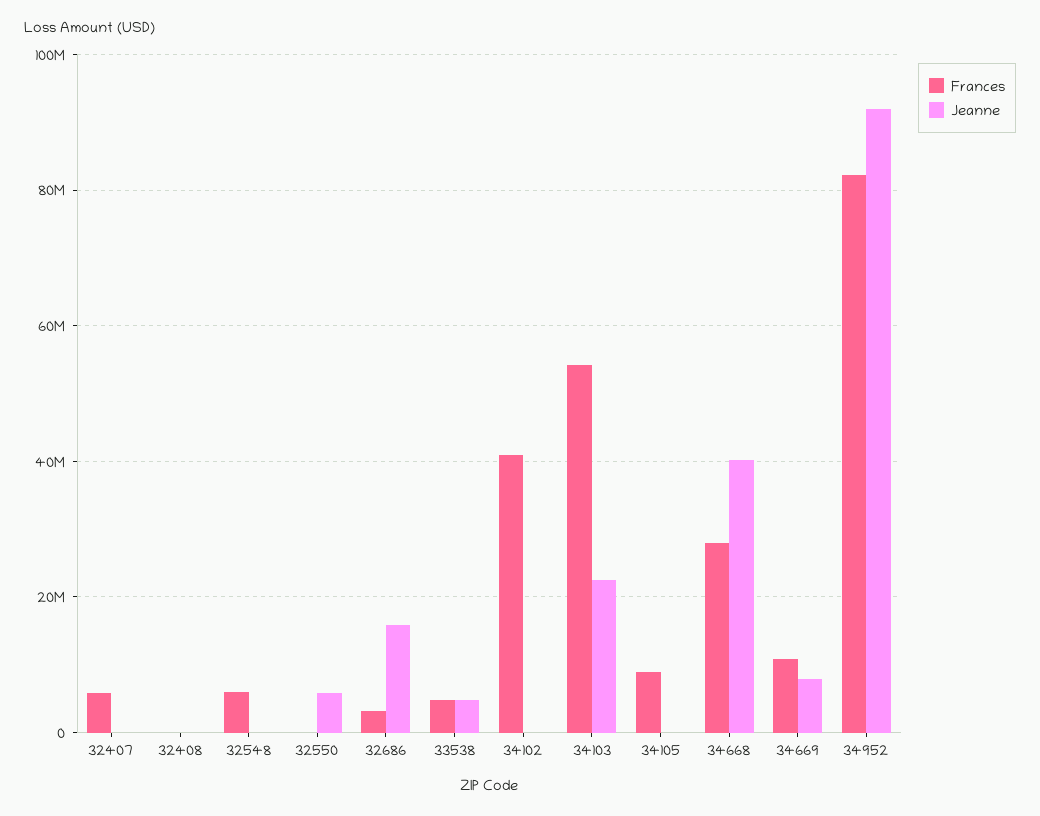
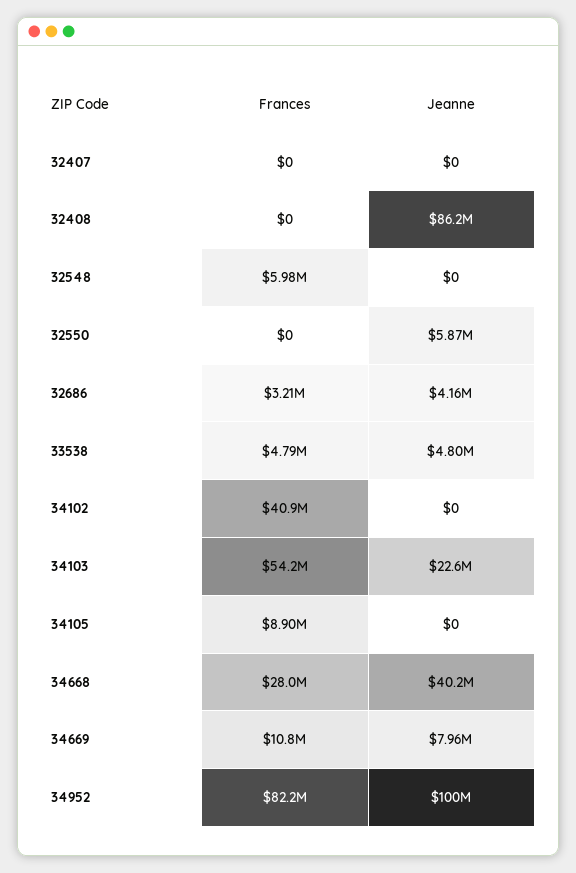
Frances, 32407: 6000000 -> 0
Jeanne, 32408: 0 -> 86200000
Jeanne, 32686: 16000000 -> 4160000
Jeanne, 34952: 92000000 -> 100000000

